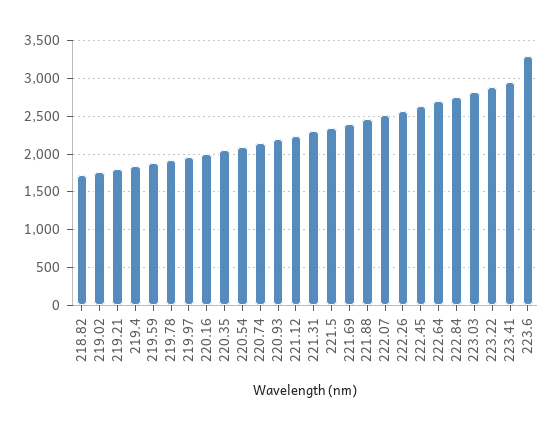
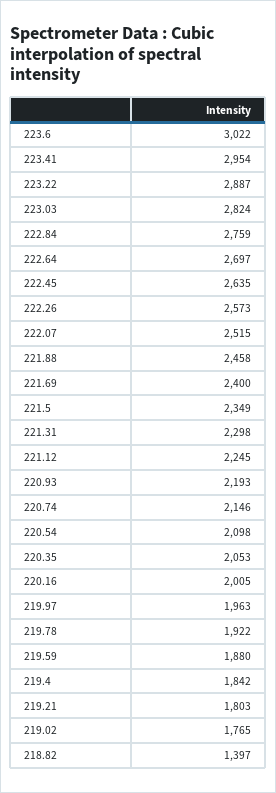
218.82: 1700 -> 1397
223.6: 3300 -> 3022

